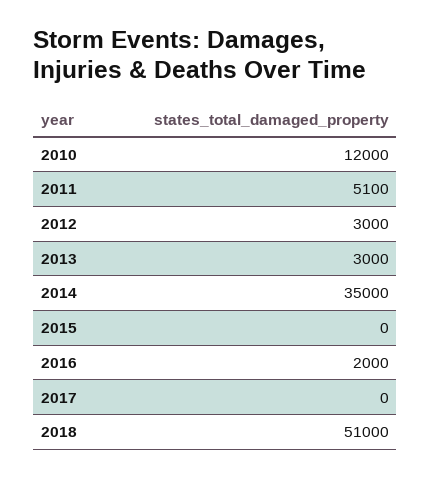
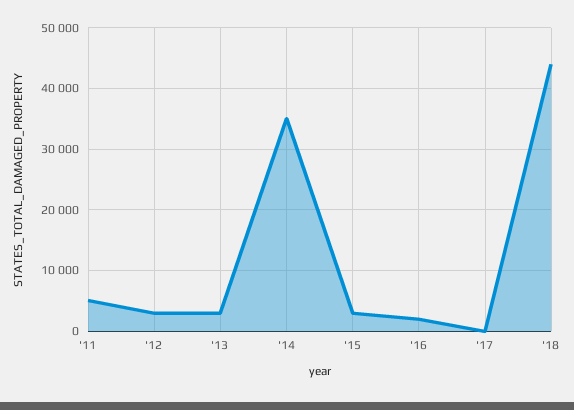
2010: 12000 -> none
2015: 0 -> 3000
2018: 51000 -> 44000

